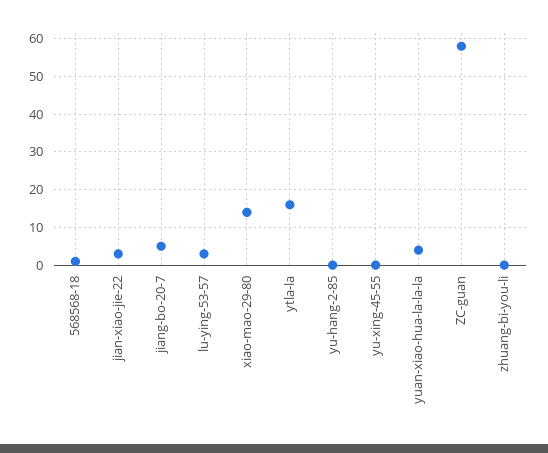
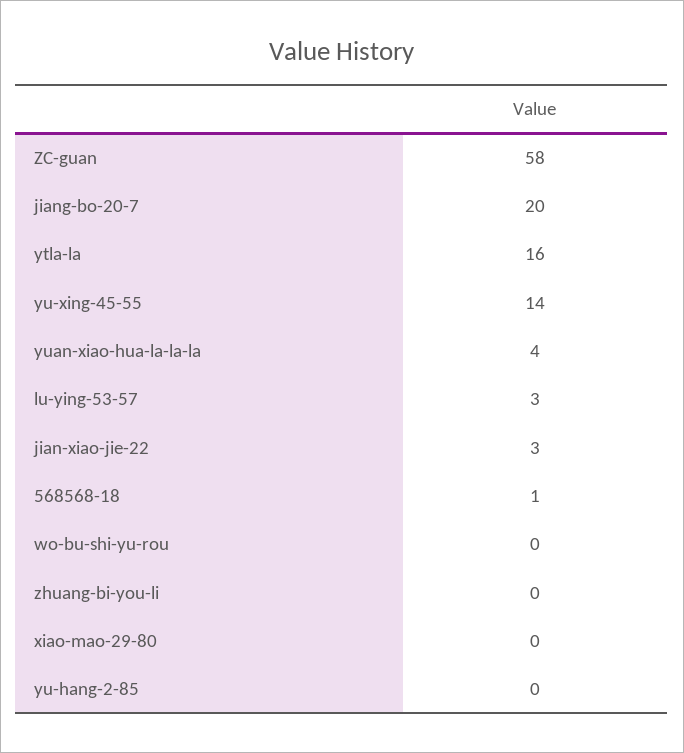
jiang-bo-20-7: 5 -> 20
xiao-mao-29-80: 15 -> 0
yu-xing-45-55: 0 -> 14
wo-bu-shi-yu-rou: none -> 0

